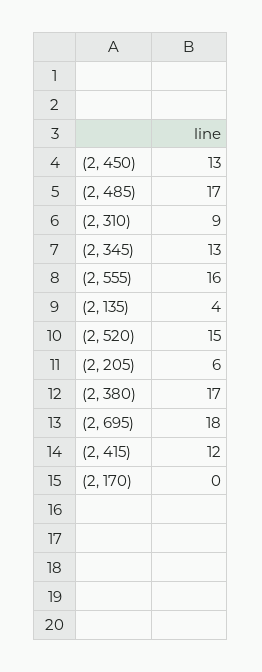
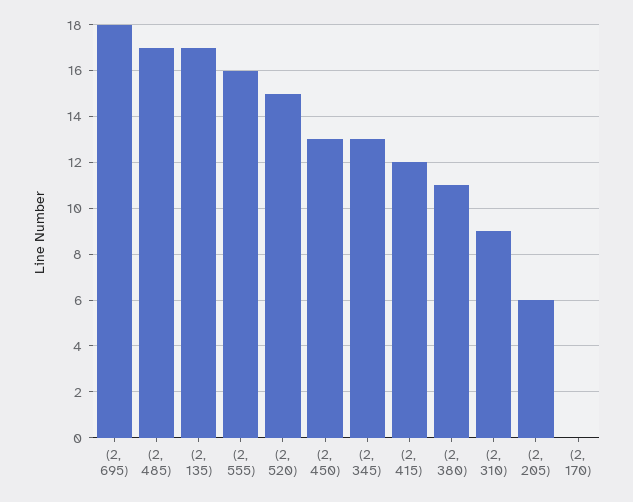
(2, 135): 4 -> 17
(2, 380): 17 -> 11

